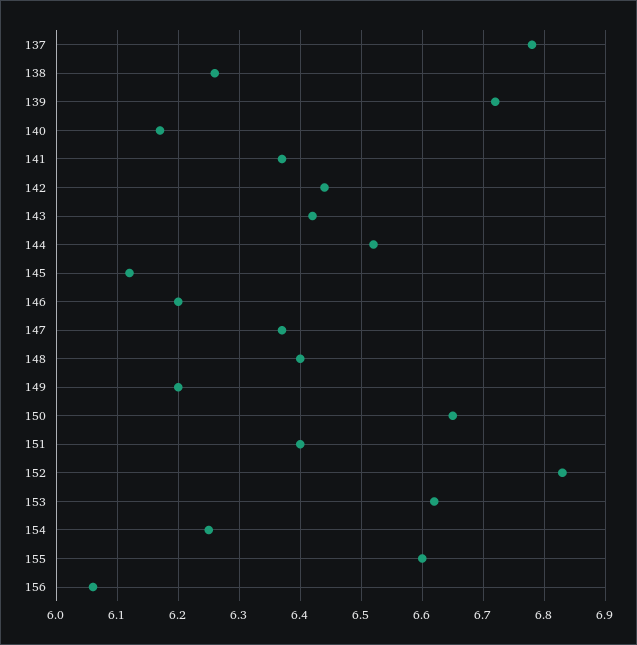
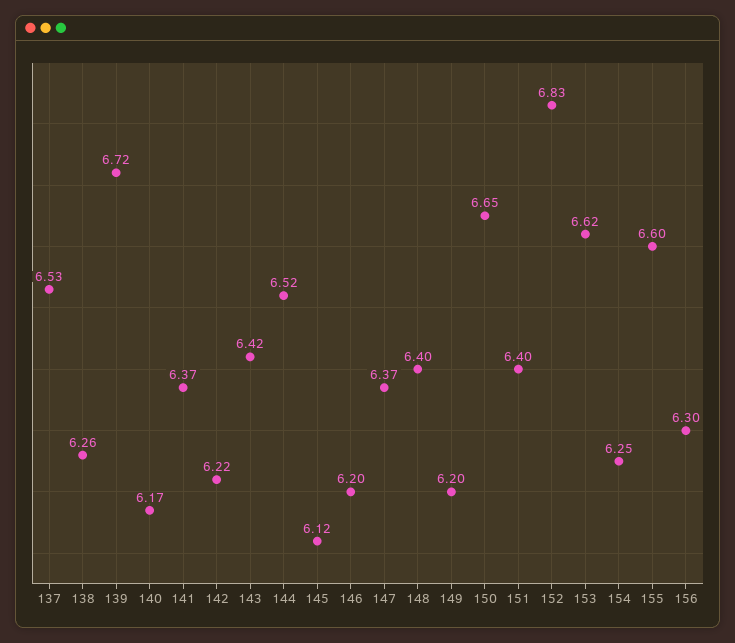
137: 6.78 -> 6.53
142: 6.44 -> 6.22
156: 6.06 -> 6.3

